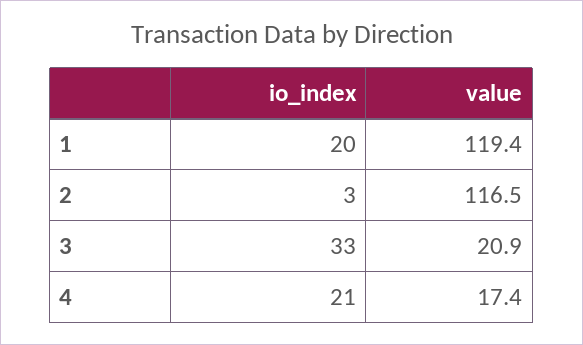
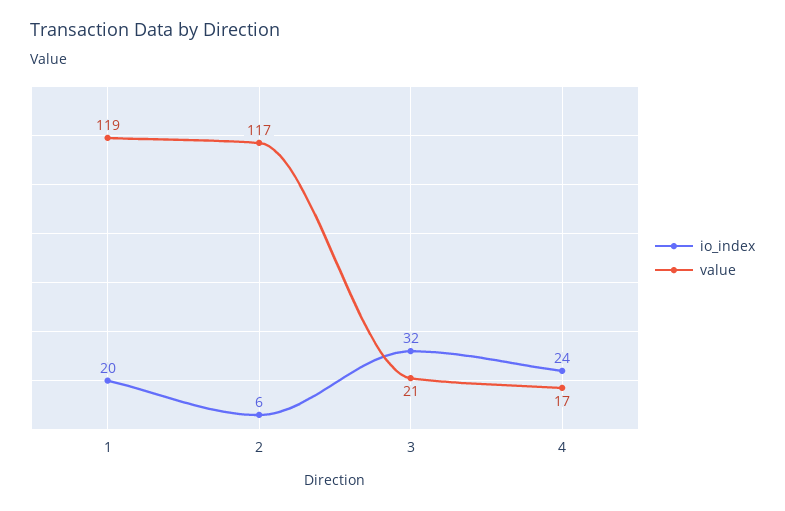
io_index, 2: 3 -> 6
io_index, 3: 33 -> 32
io_index, 4: 21 -> 24

